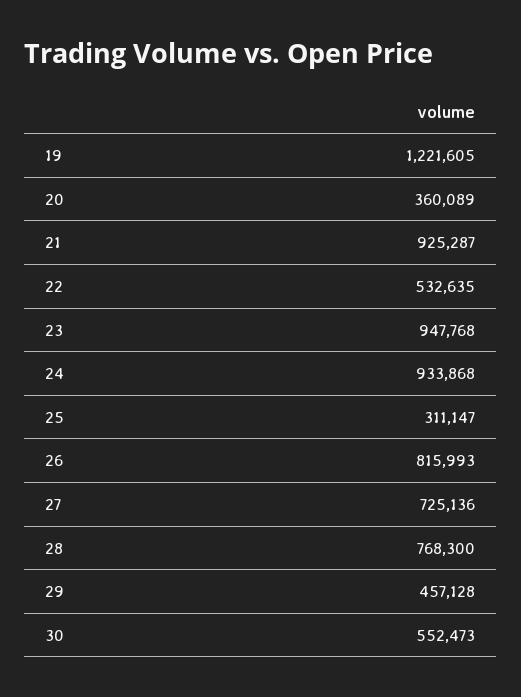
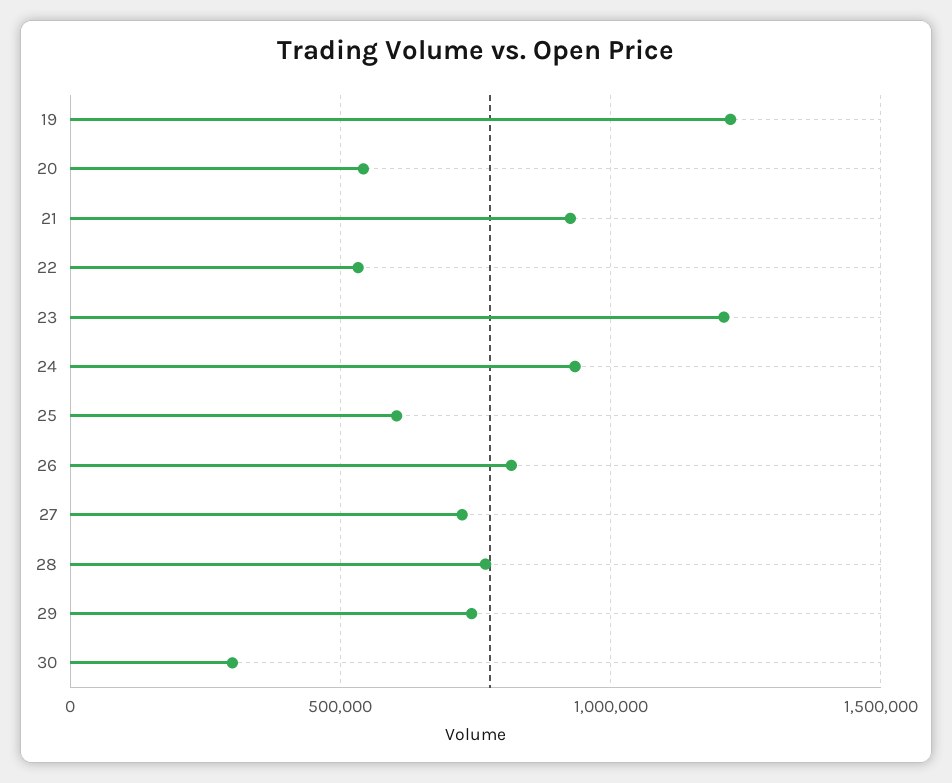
20: 360089 -> 550000
23: 947768 -> 1200000
25: 311147 -> 600000
29: 457128 -> 750000
30: 552473 -> 300000

